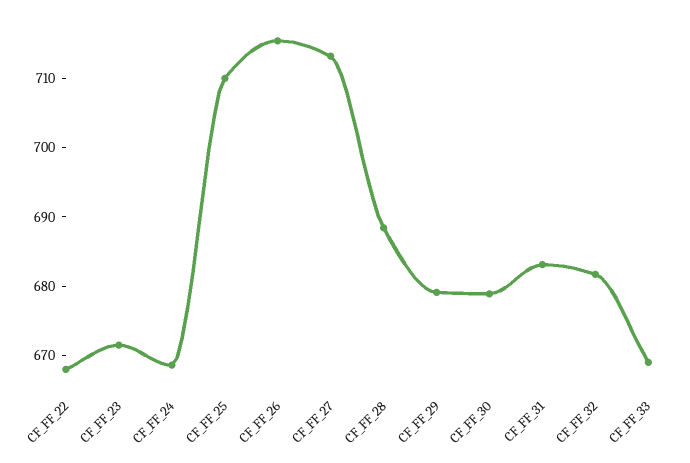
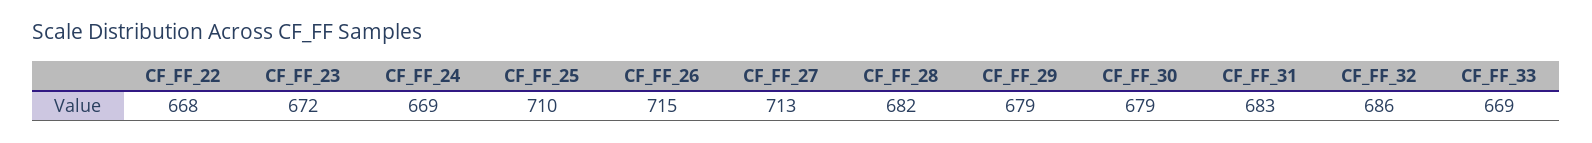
CF_FF_28: 688 -> 682
CF_FF_32: 682 -> 686

